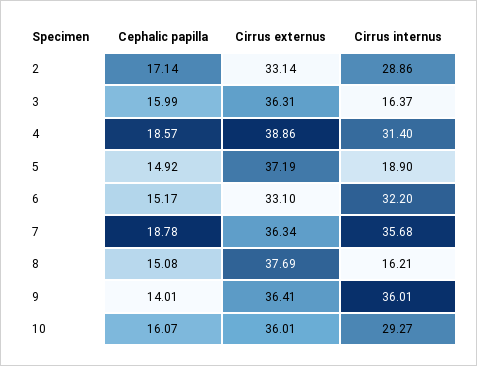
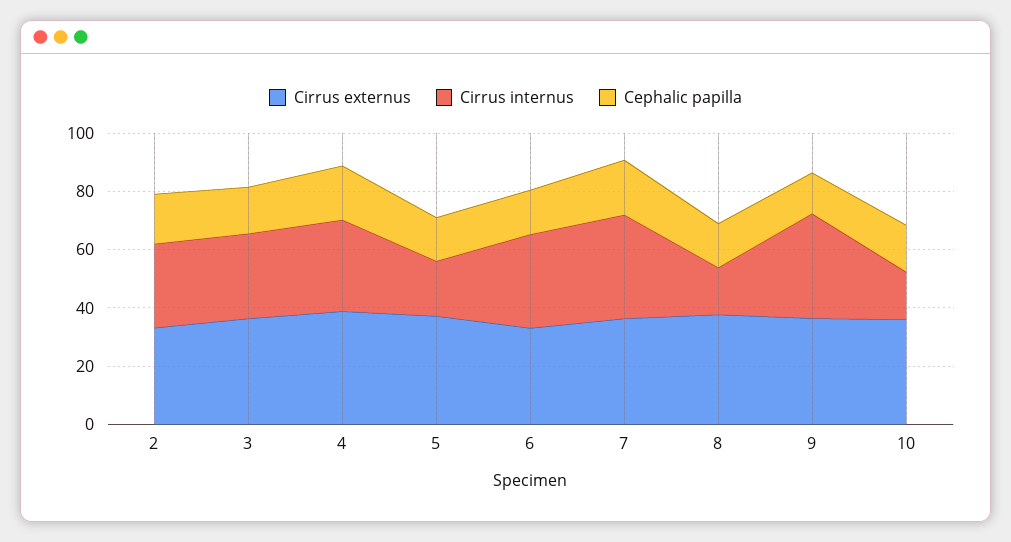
Cirrus internus, 3: 16.37 -> 30
Cirrus internus, 10: 29.27 -> 15

